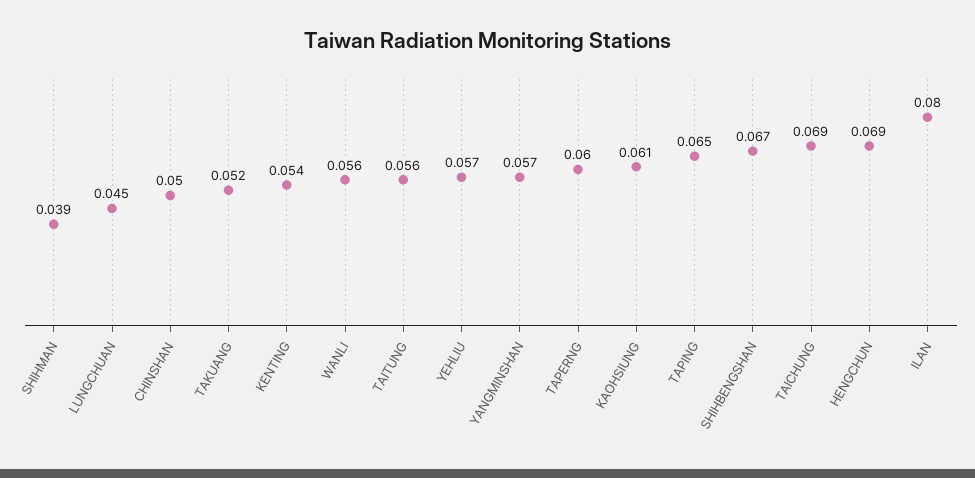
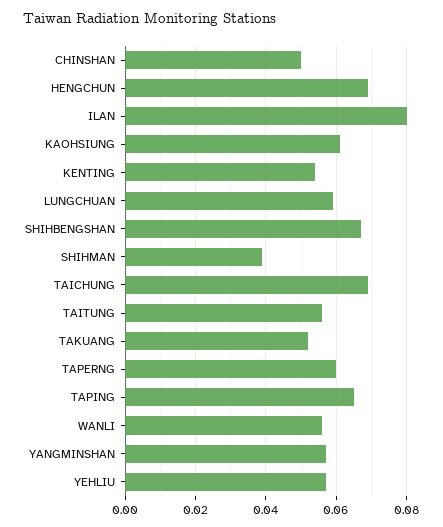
LUNGCHUAN: 0.045 -> 0.06

